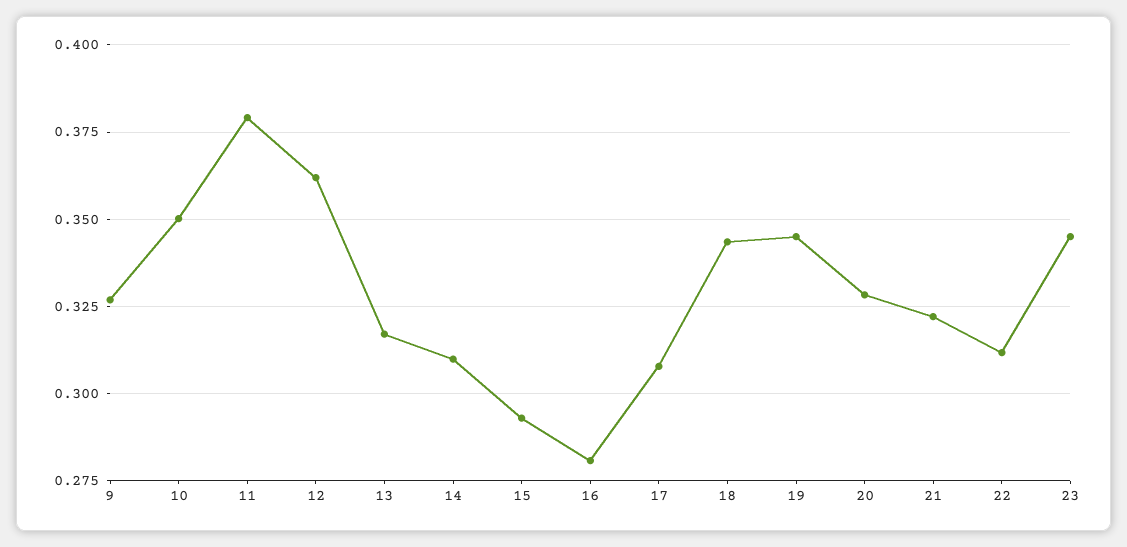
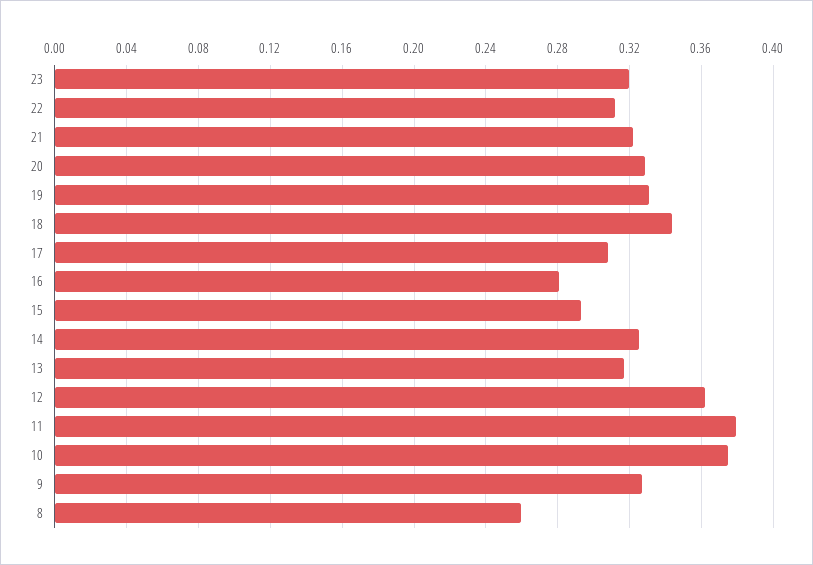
10: 0.35 -> 0.375
14: 0.31 -> 0.325
19: 0.345 -> 0.33
23: 0.345 -> 0.32
8: none -> 0.26

